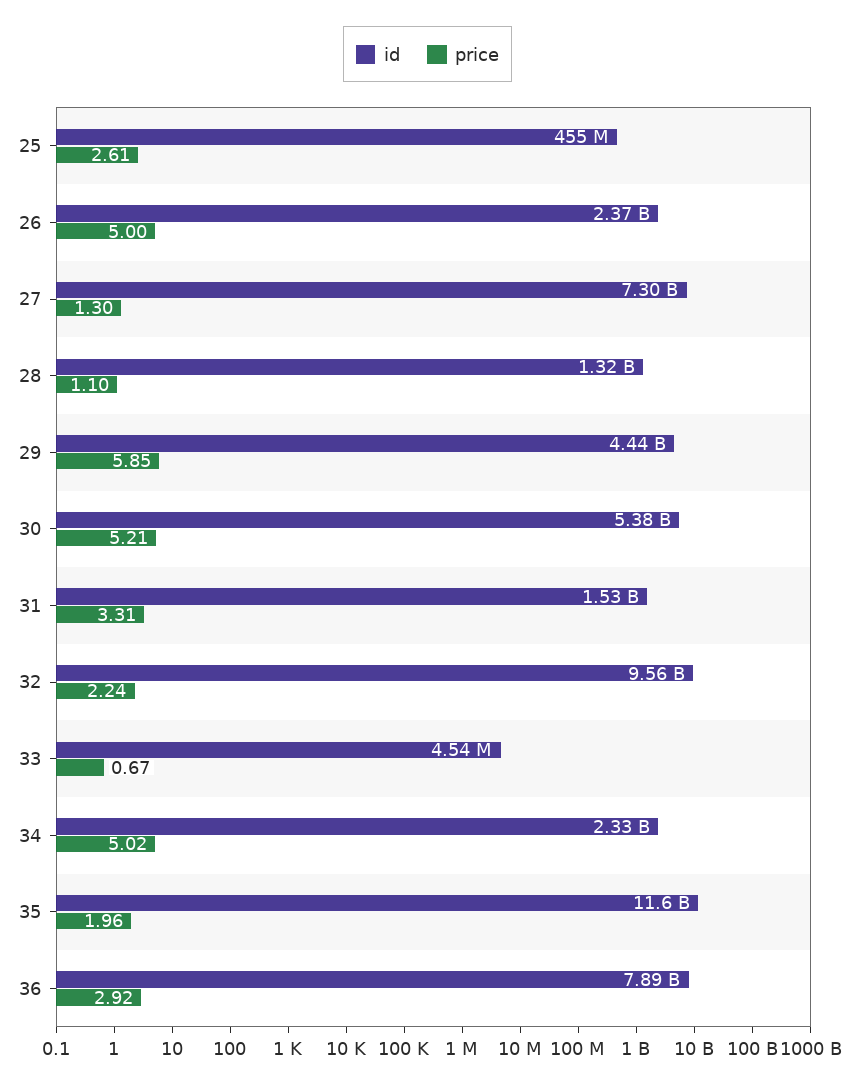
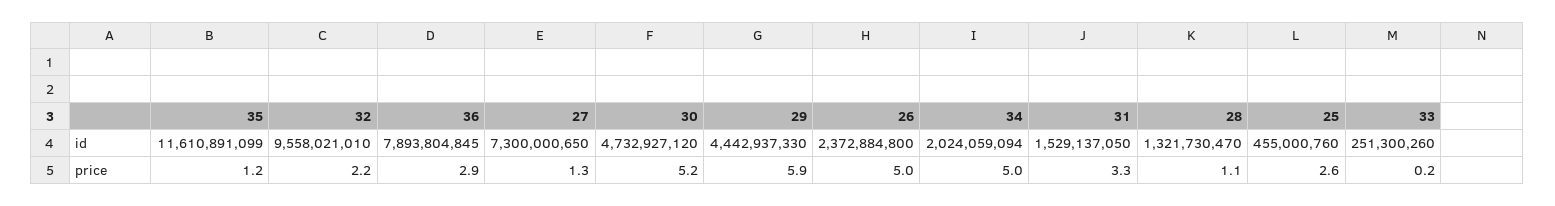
id, 30: 5380000000 -> 4732927120
id, 33: 4540000 -> 251300260
price, 33: 0.67 -> 0.2
id, 34: 2330000000 -> 2024059094
price, 35: 1.96 -> 1.2

